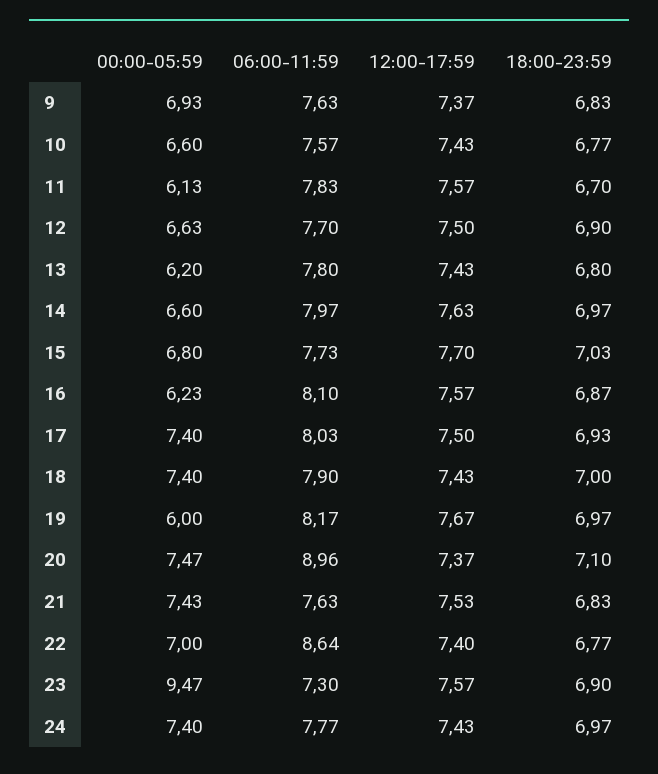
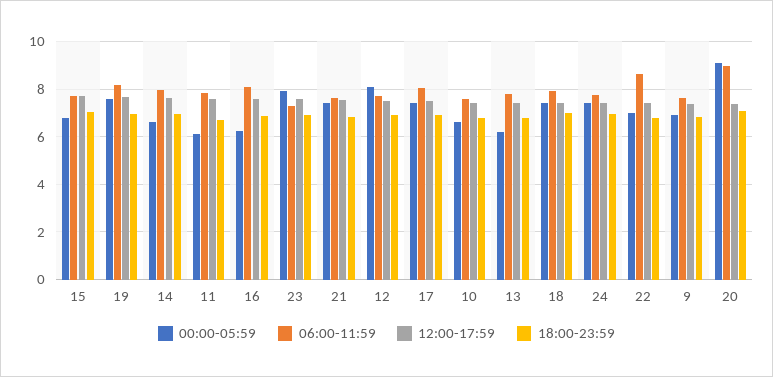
00:00-05:59, 12: 6.63 -> 8
00:00-05:59, 19: 6 -> 7.5
00:00-05:59, 20: 7.47 -> 9
00:00-05:59, 23: 9.47 -> 8

